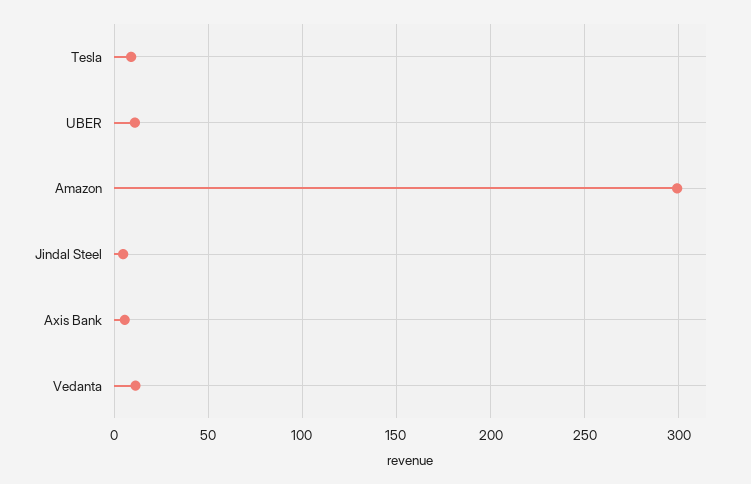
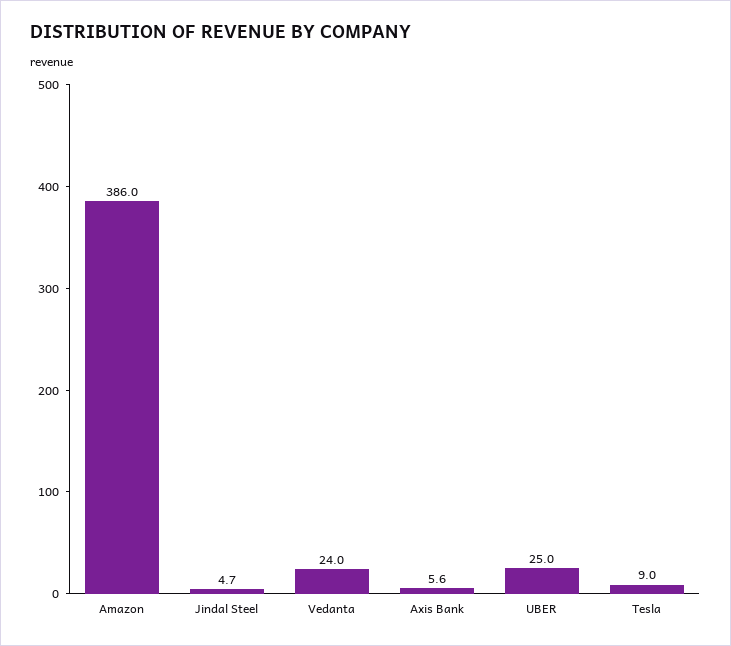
UBER: 10 -> 25
Amazon: 300 -> 386
Vedanta: 10 -> 24

